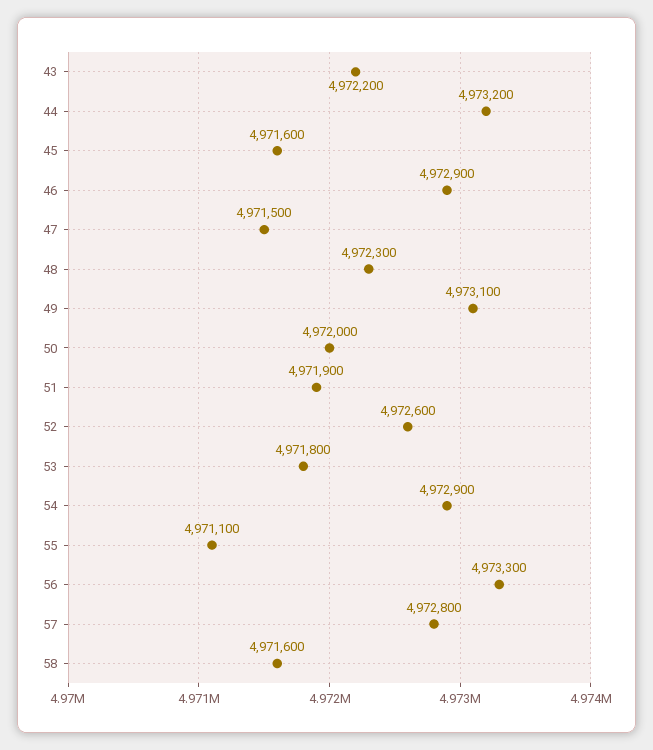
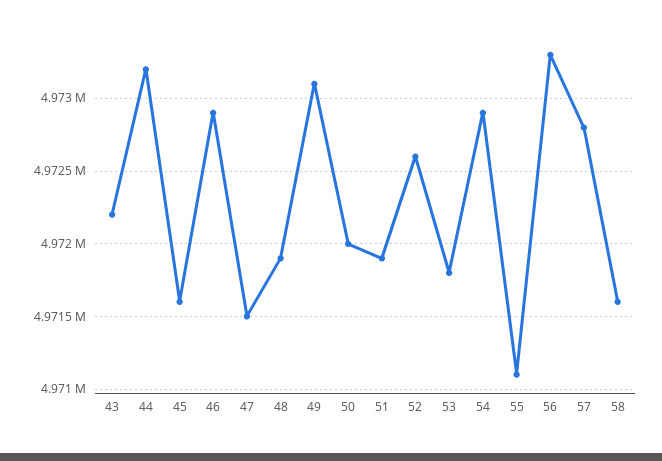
48: 4972300 -> 4971900

